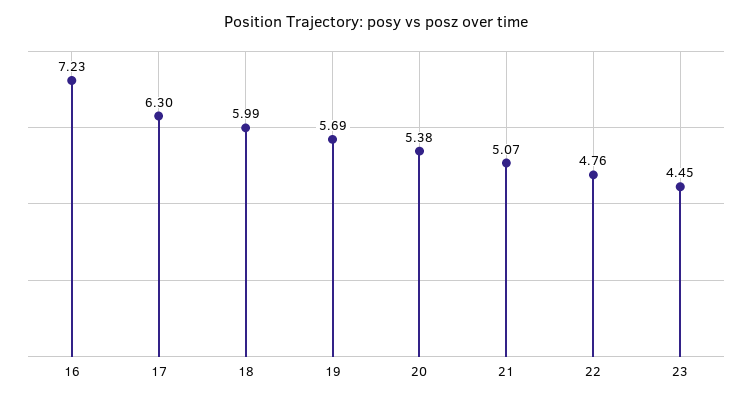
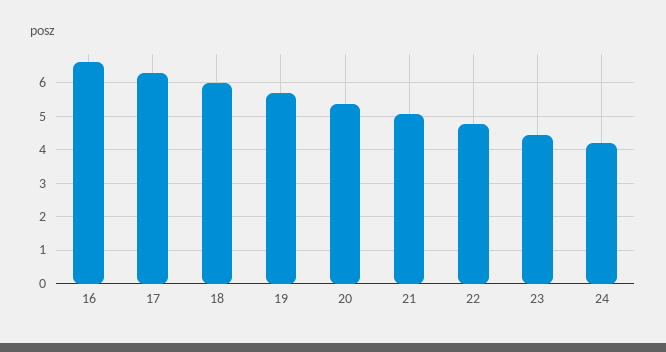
16: 7.23 -> 6.6
24: none -> 4.2

